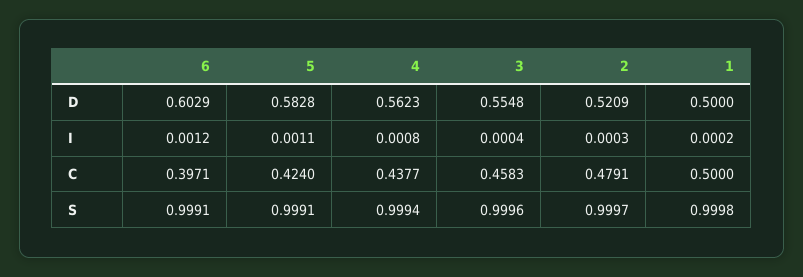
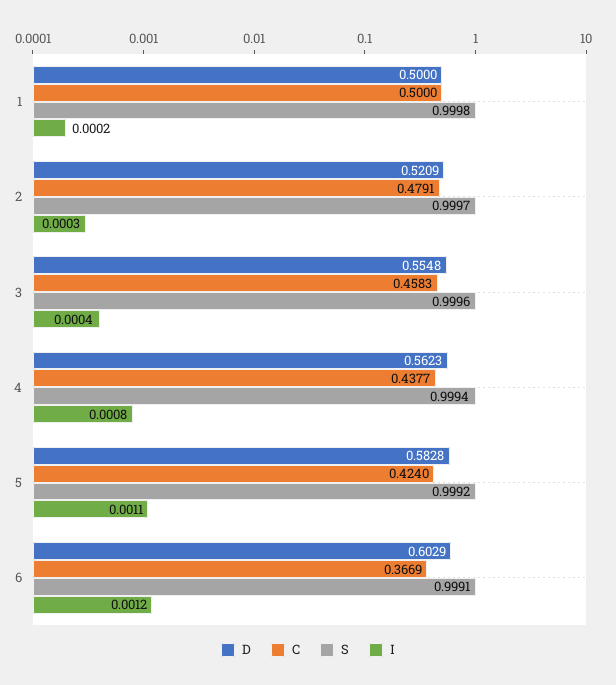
C, 6: 0.3971 -> 0.3669
S, 5: 0.9991 -> 0.9992

